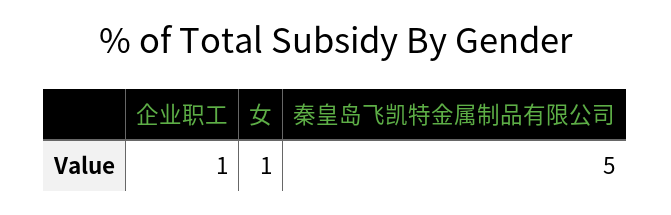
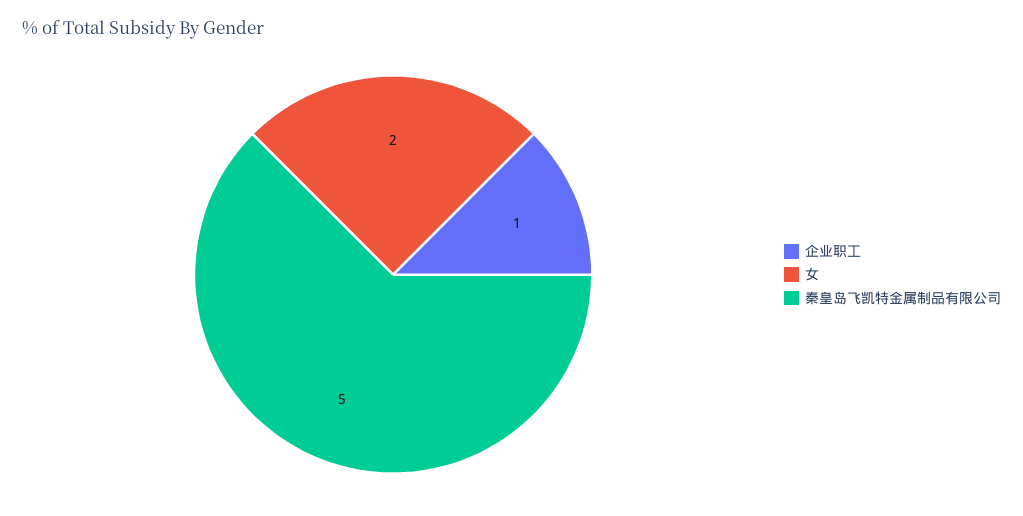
女: 1 -> 2

